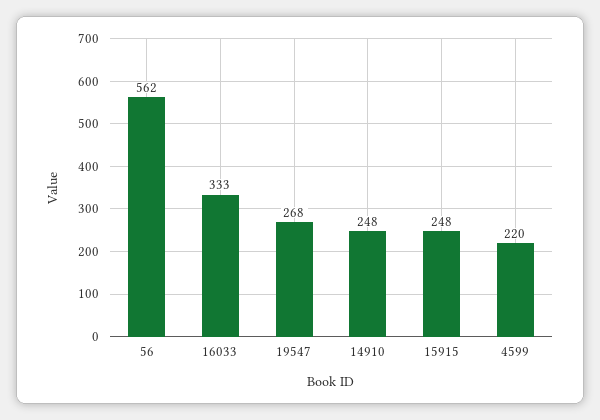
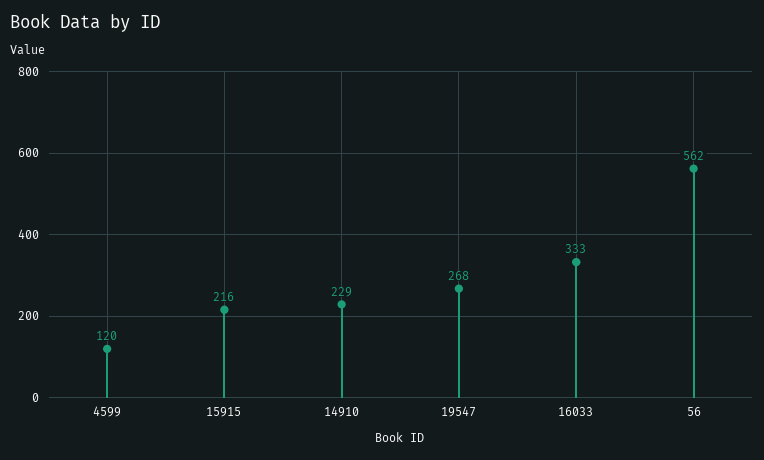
14910: 248 -> 229
15915: 248 -> 216
4599: 220 -> 120

